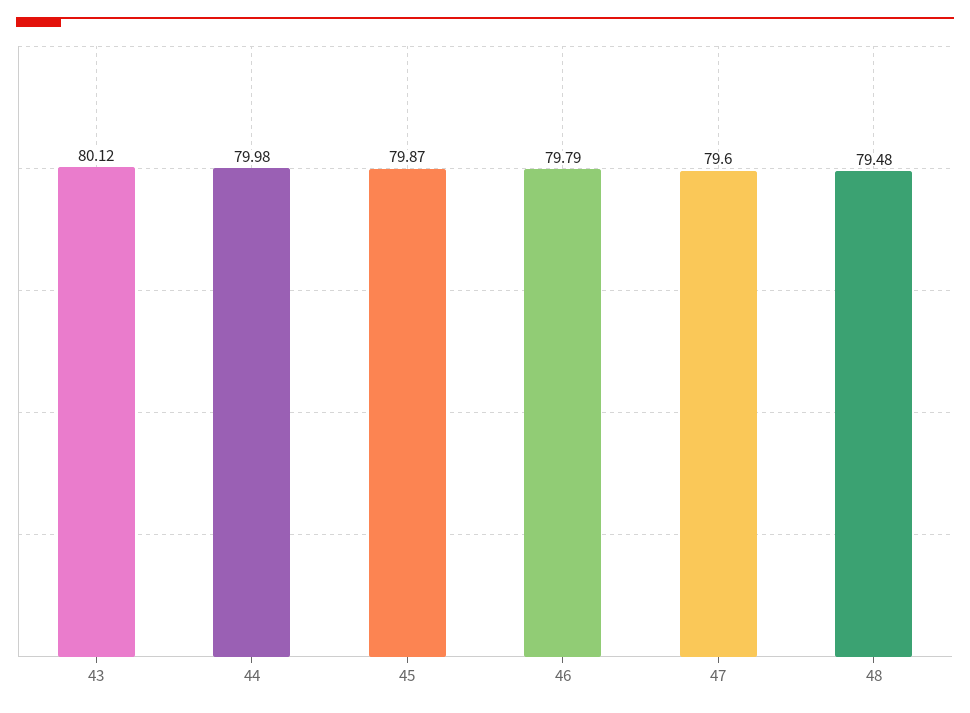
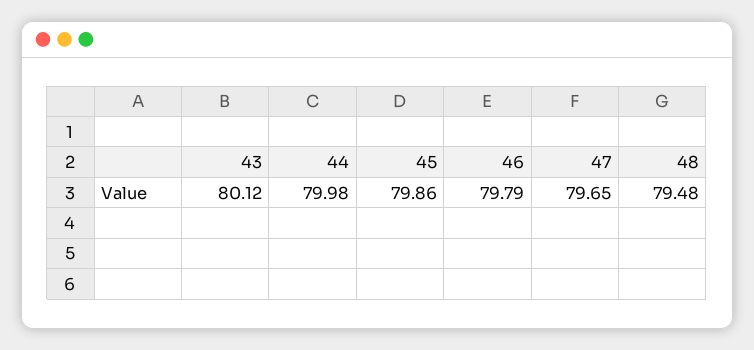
45: 79.87 -> 79.86
47: 79.6 -> 79.65

